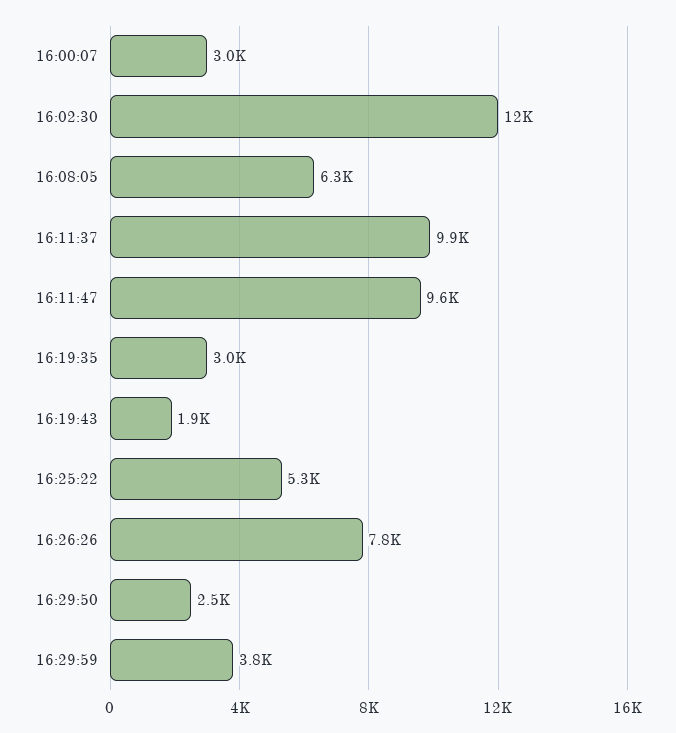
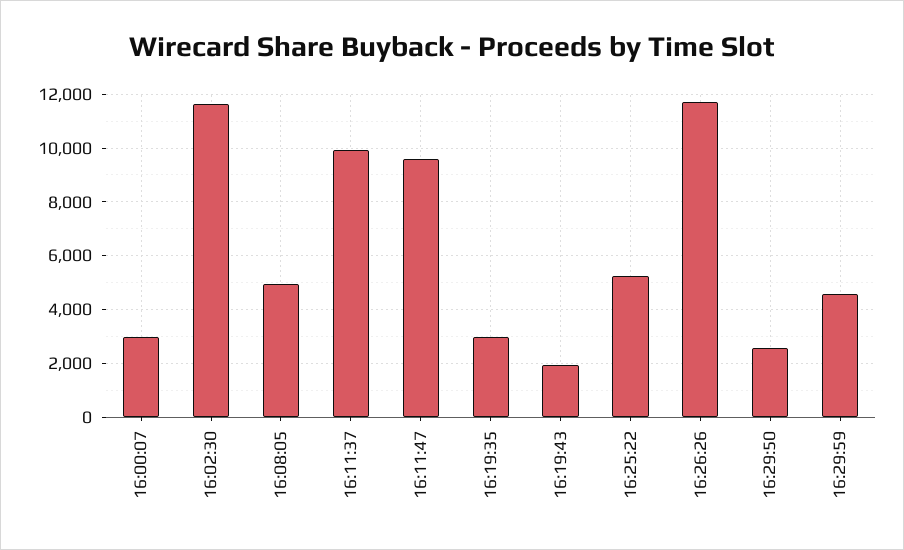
16:08:05: 6300 -> 5000
16:26:26: 7800 -> 11750
16:29:59: 3800 -> 4500

